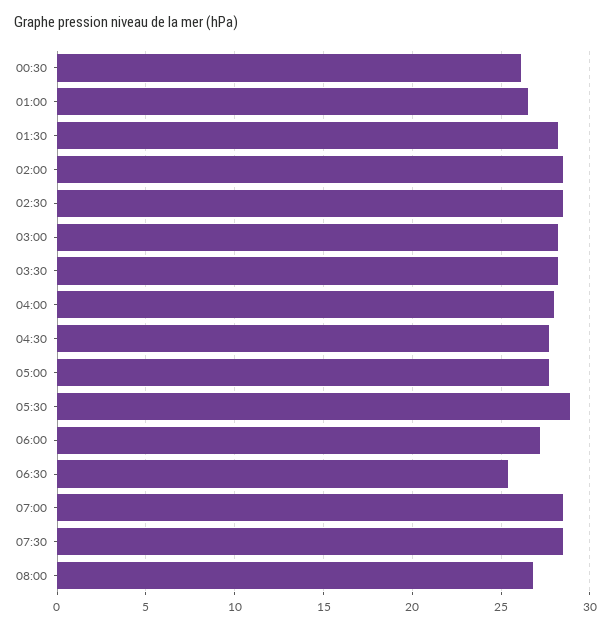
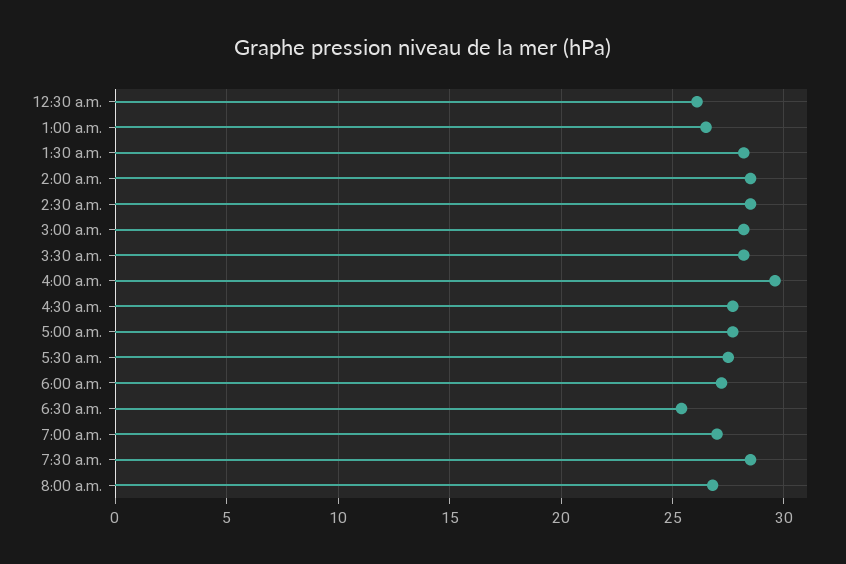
04:00: 28 -> 29.5
05:30: 29 -> 27.5
07:00: 28.5 -> 27

